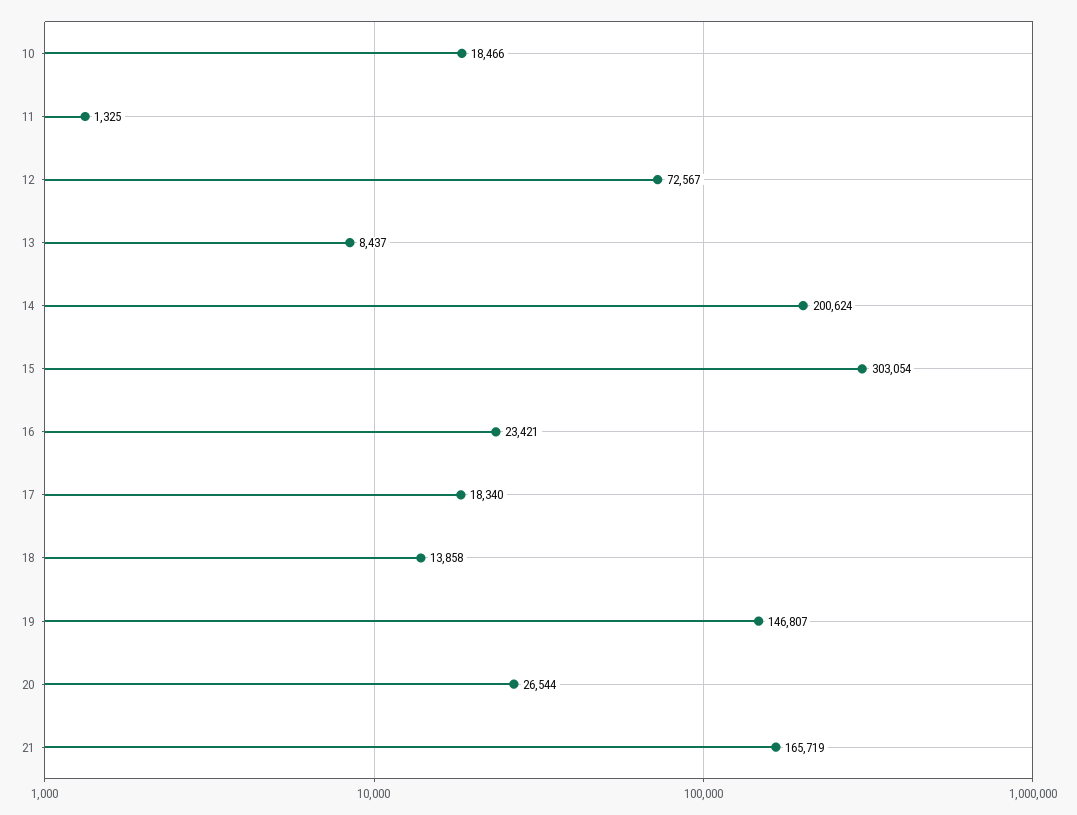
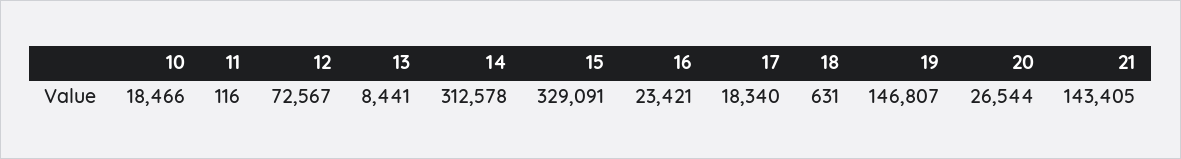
11: 1325 -> 116
13: 8437 -> 8441
14: 200624 -> 312578
15: 303054 -> 329091
18: 13858 -> 631
21: 165719 -> 143405

